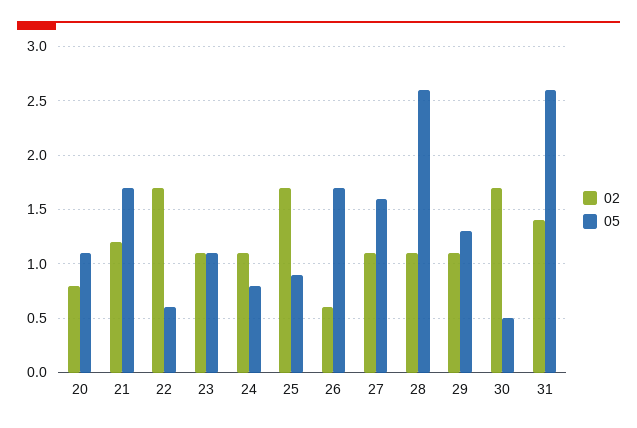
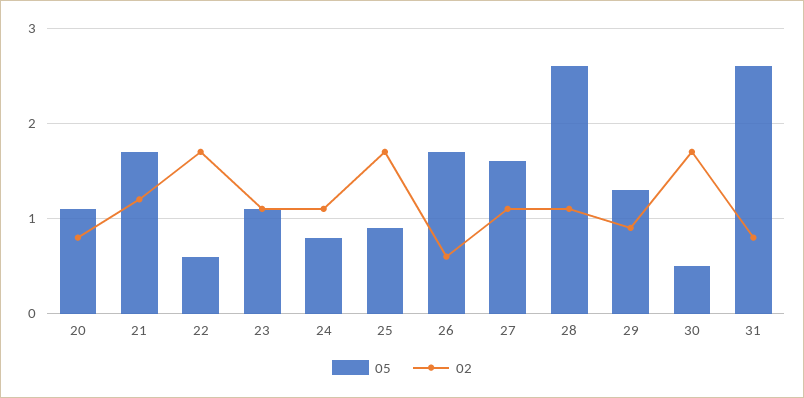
02, 29: 1.1 -> 0.9
02, 31: 1.4 -> 0.8

